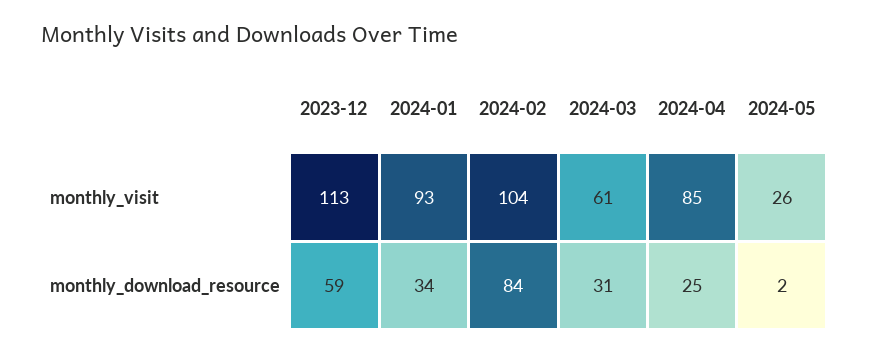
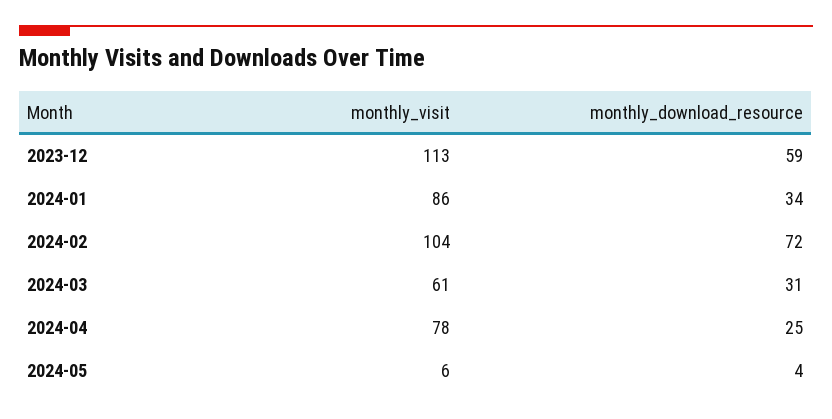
2024-01, monthly_visit: 93 -> 86
2024-04, monthly_visit: 85 -> 78
2024-05, monthly_visit: 26 -> 6
2024-02, monthly_download_resource: 84 -> 72
2024-05, monthly_download_resource: 2 -> 4

